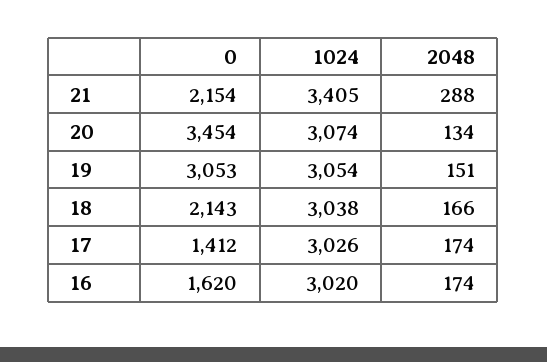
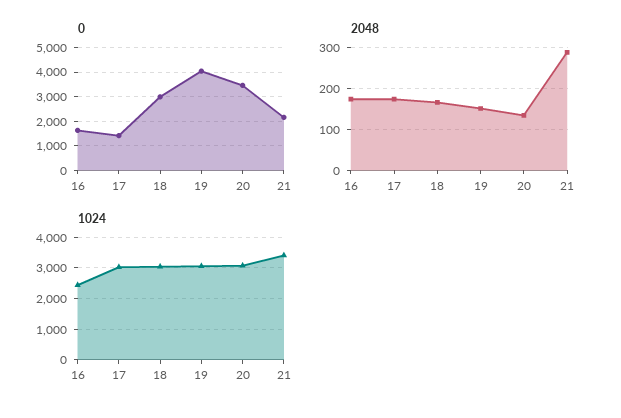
0, 19: 3053 -> 4000
0, 18: 2143 -> 3000
1024, 16: 3020 -> 2400

